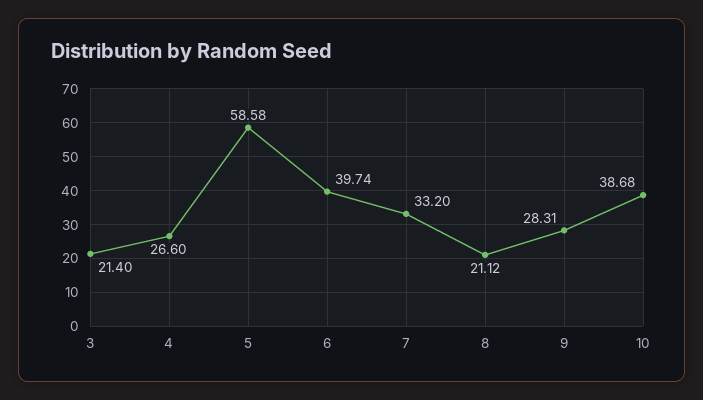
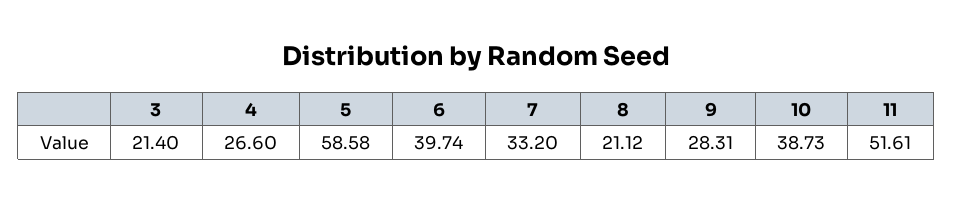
10: 38.68 -> 38.73
11: none -> 51.61

